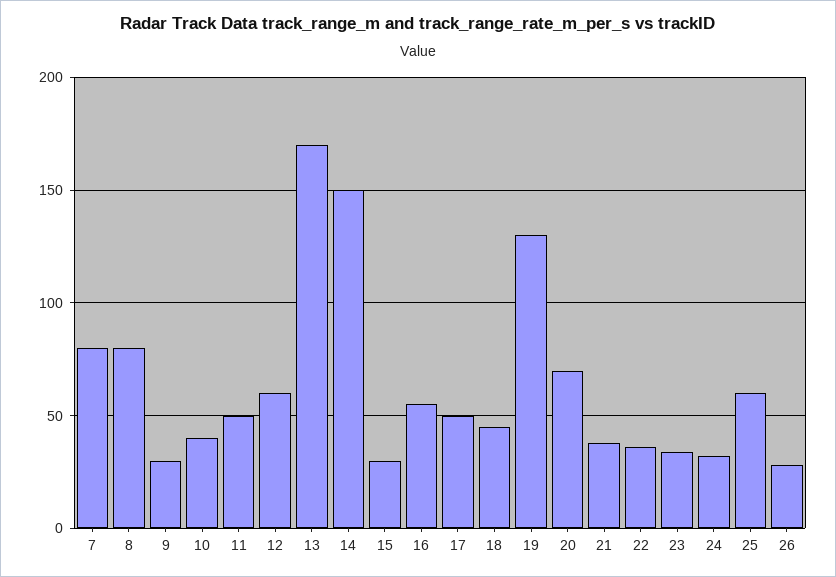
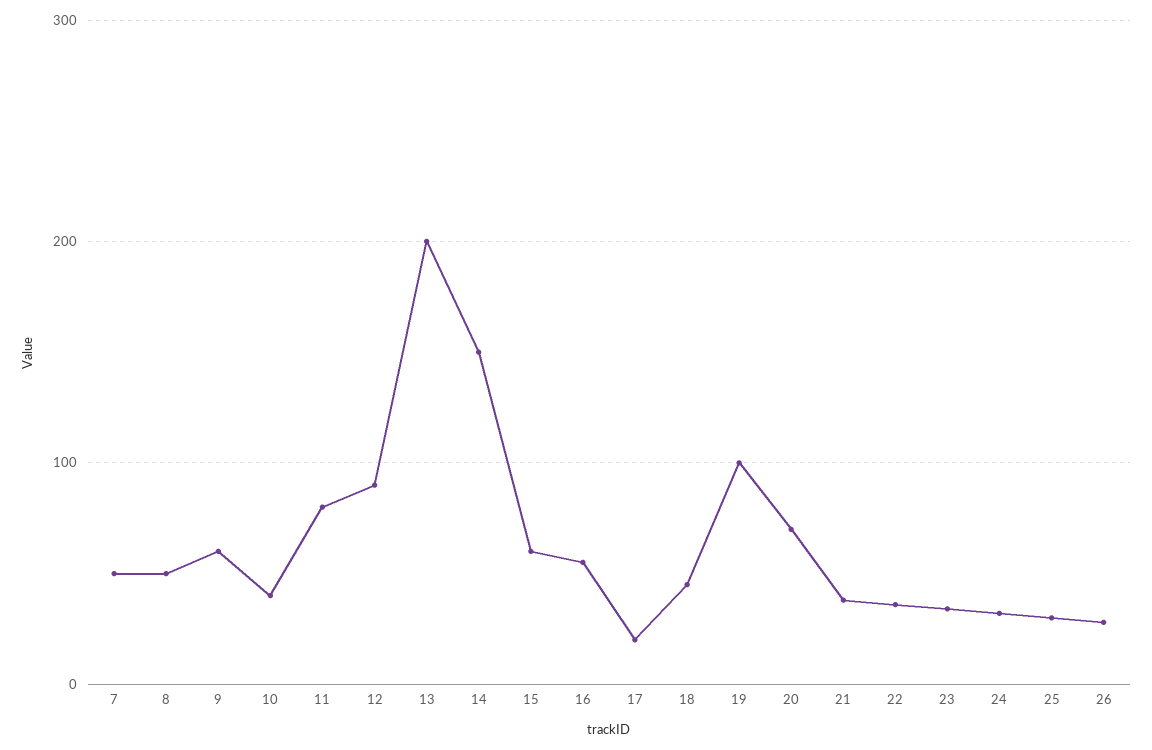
7: 80 -> 50
8: 80 -> 50
9: 30 -> 60
11: 50 -> 80
12: 60 -> 90
13: 170 -> 200
15: 30 -> 60
17: 50 -> 20
19: 130 -> 100
25: 60 -> 30

